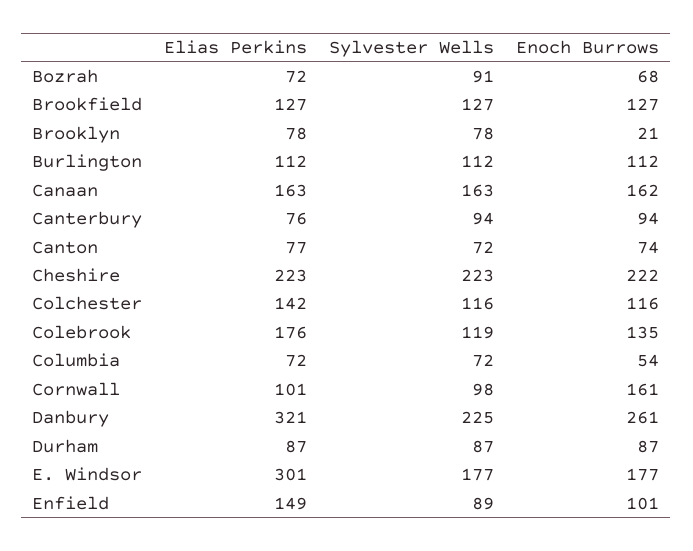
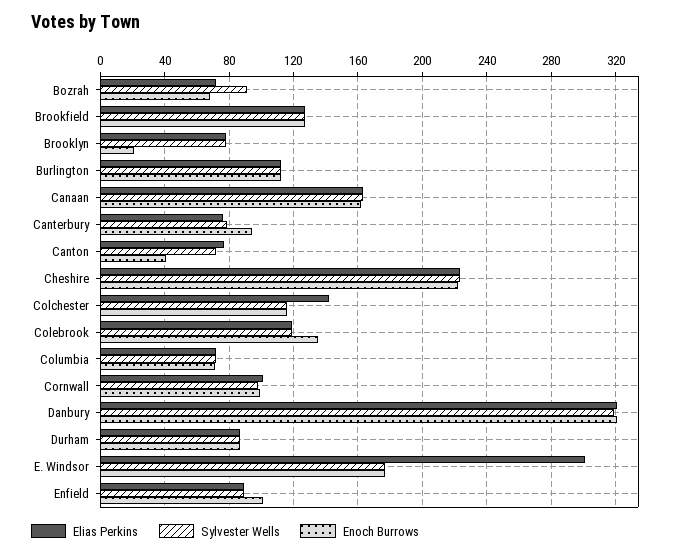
Sylvester Wells, Canterbury: 94 -> 80
Enoch Burrows, Canton: 74 -> 40
Elias Perkins, Colebrook: 176 -> 120
Enoch Burrows, Columbia: 54 -> 70
Enoch Burrows, Cornwall: 161 -> 100
Sylvester Wells, Danbury: 225 -> 320
Enoch Burrows, Danbury: 261 -> 320
Elias Perkins, Enfield: 149 -> 90

